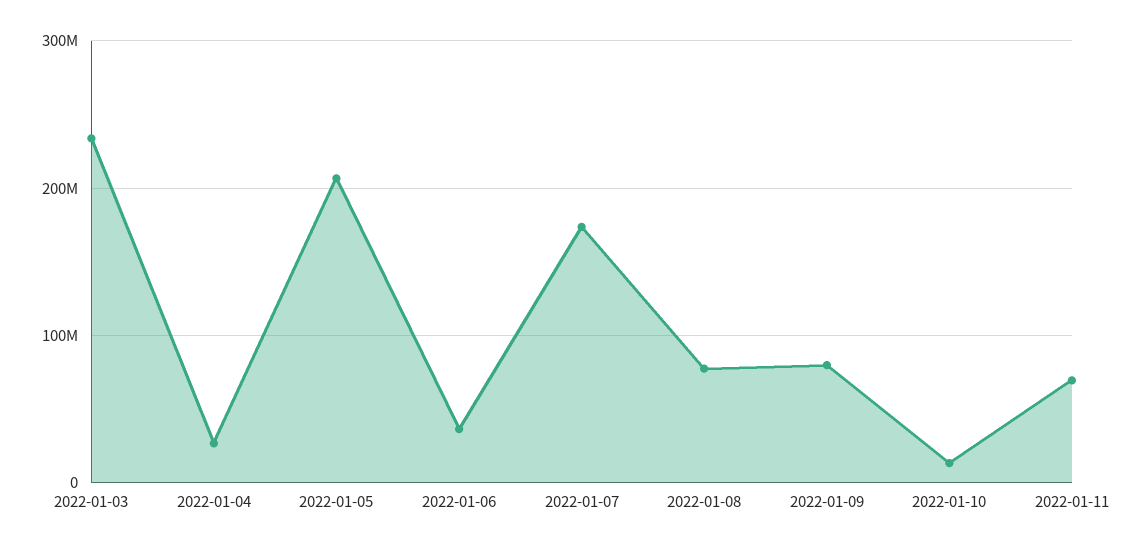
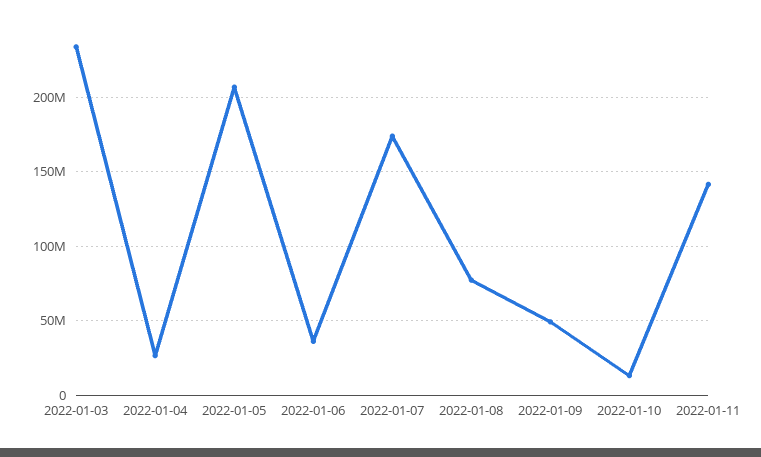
2022-01-09: 80000000 -> 50000000
2022-01-11: 70000000 -> 140000000

